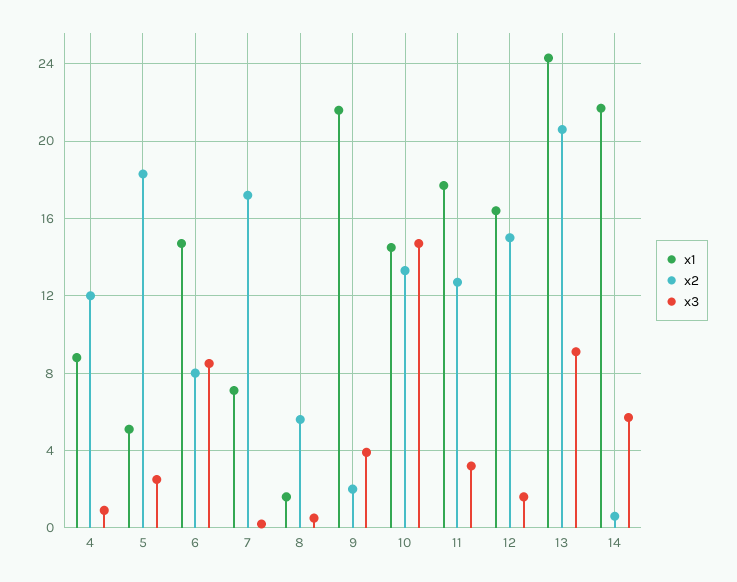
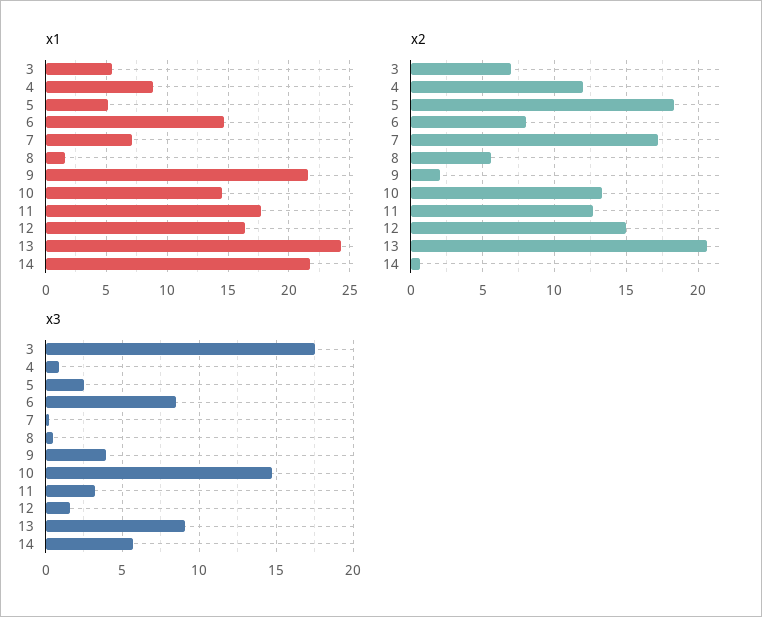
x1, 3: none -> 5.5
x2, 3: none -> 7
x3, 3: none -> 17.5

